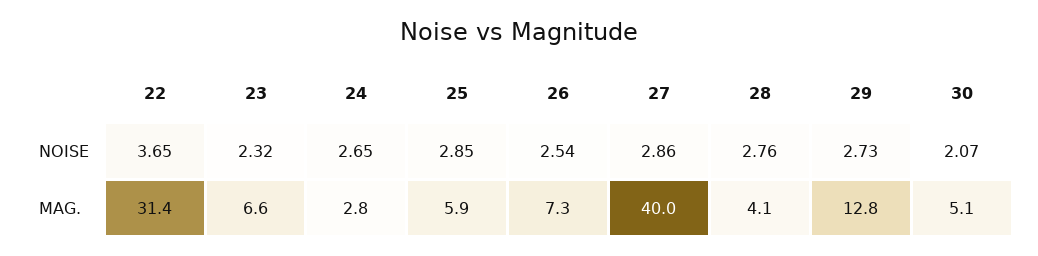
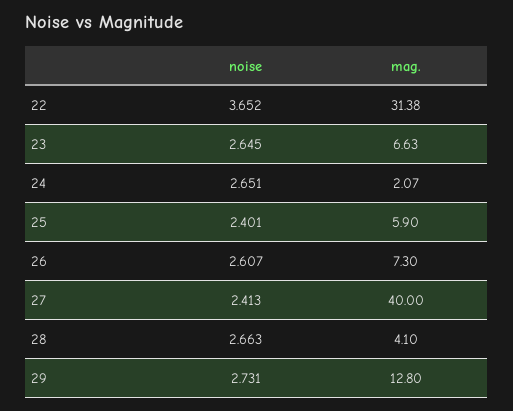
23, NOISE: 2.32 -> 2.645
25, NOISE: 2.85 -> 2.401
26, NOISE: 2.54 -> 2.607
27, NOISE: 2.86 -> 2.413
28, NOISE: 2.76 -> 2.663
30, NOISE: 2.07 -> none
24, MAG.: 2.8 -> 2.07
30, MAG.: 5.1 -> none

